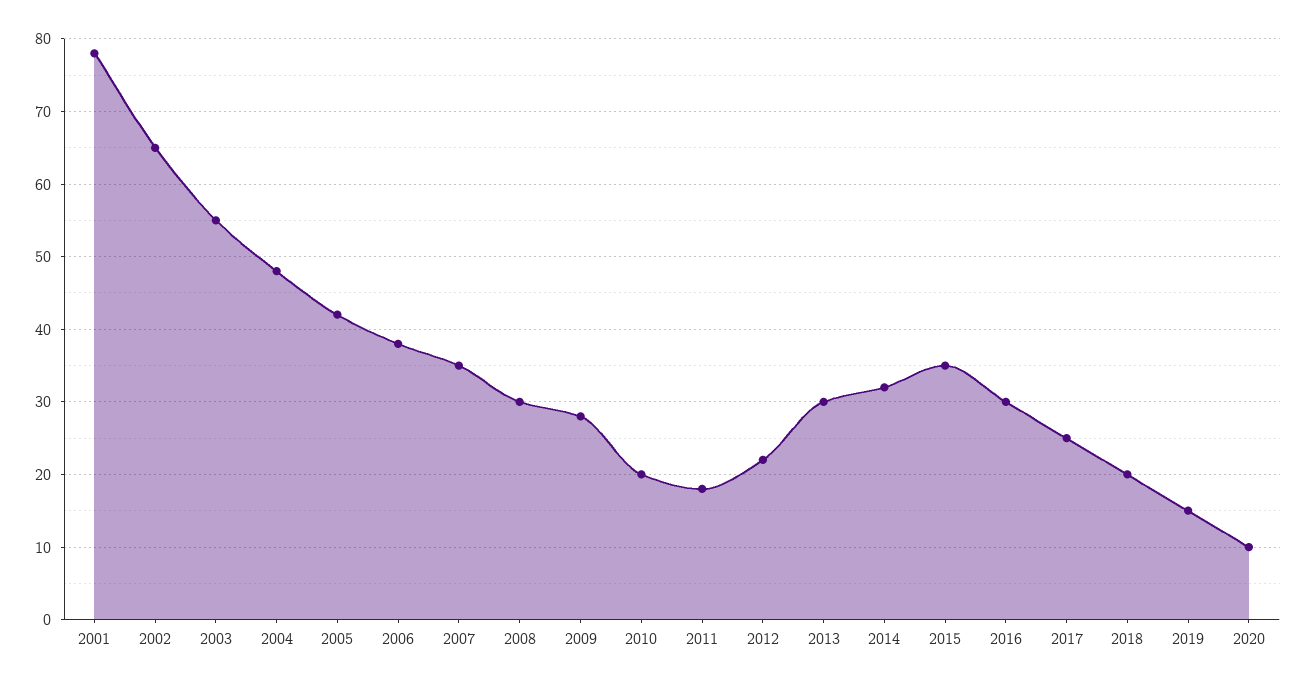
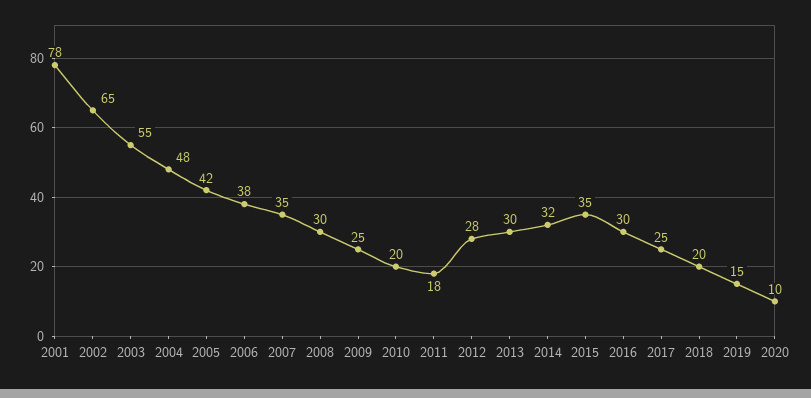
2009: 28 -> 25
2012: 22 -> 28

